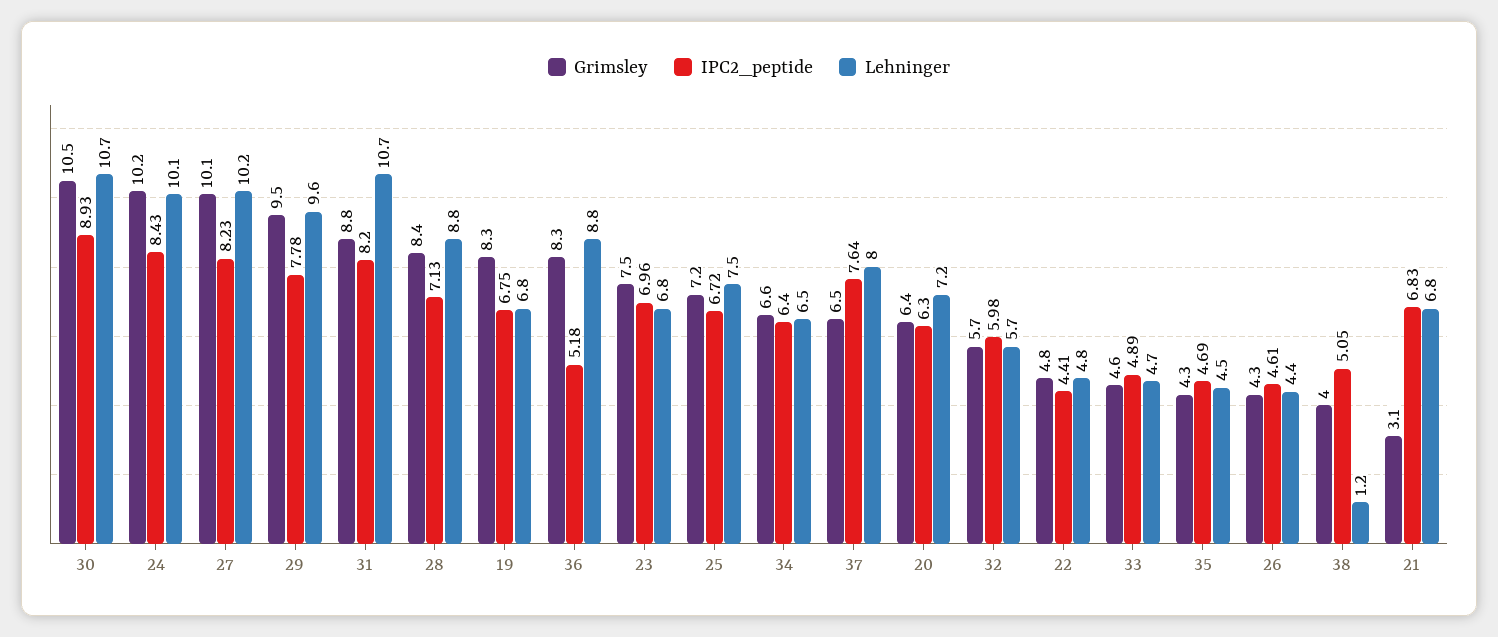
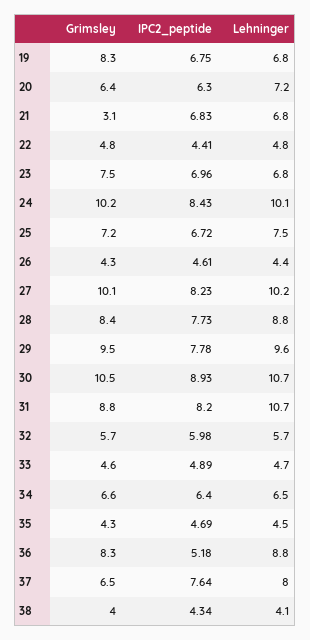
IPC2_peptide, 28: 7.13 -> 7.73
IPC2_peptide, 38: 5.05 -> 4.34
Lehninger, 38: 1.2 -> 4.1

